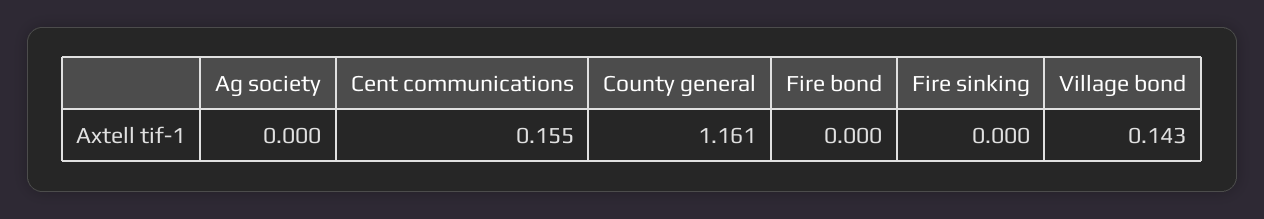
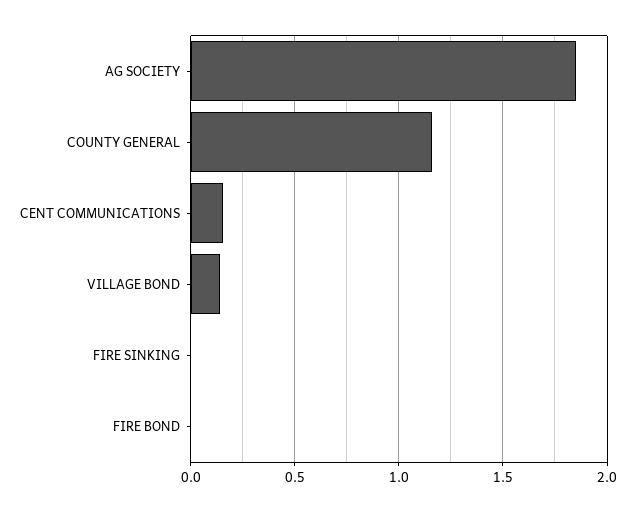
Ag society: 0 -> 1.85

